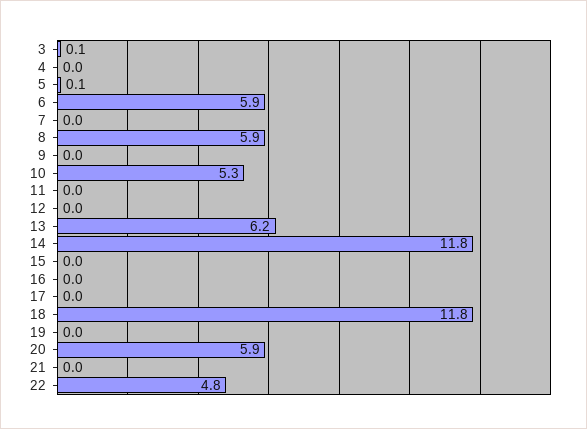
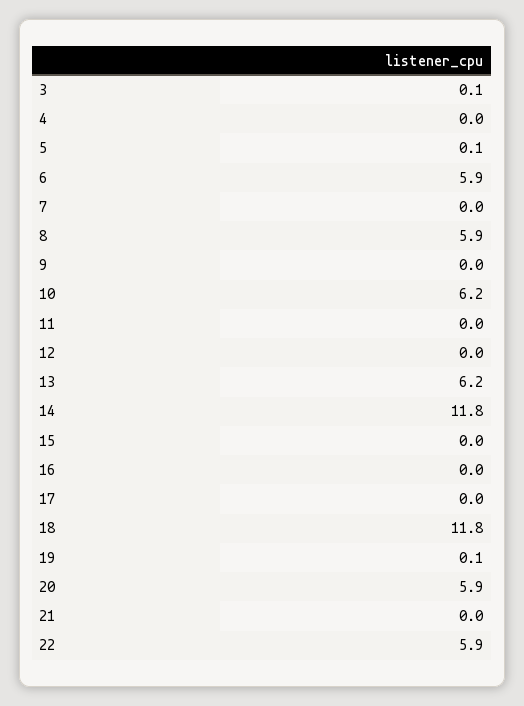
10: 5.3 -> 6.2
19: 0 -> 0.1
22: 4.8 -> 5.9

